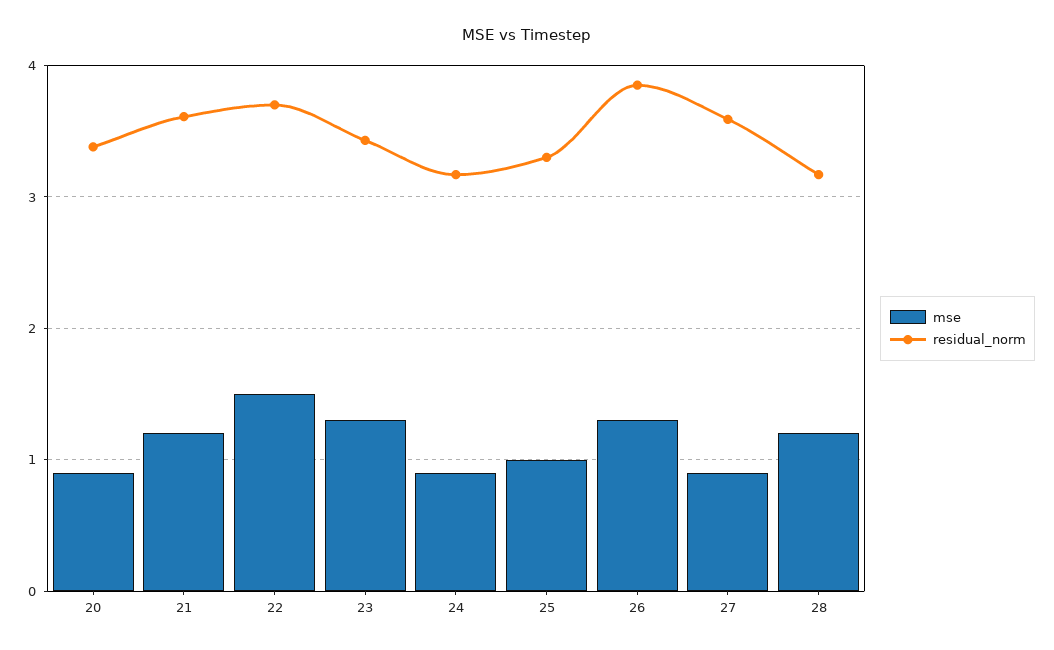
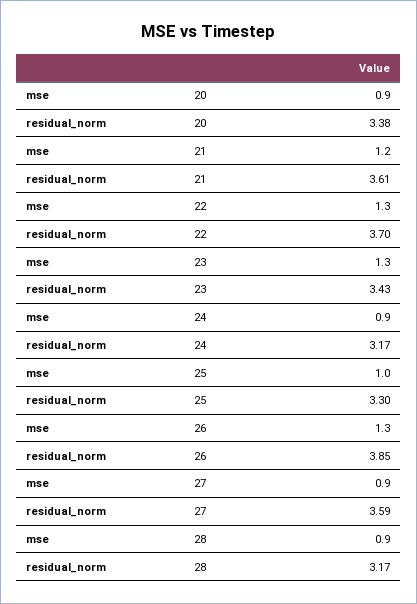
mse, 22: 1.5 -> 1.3
mse, 28: 1.2 -> 0.9

